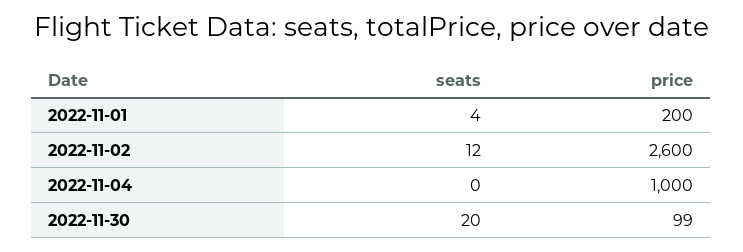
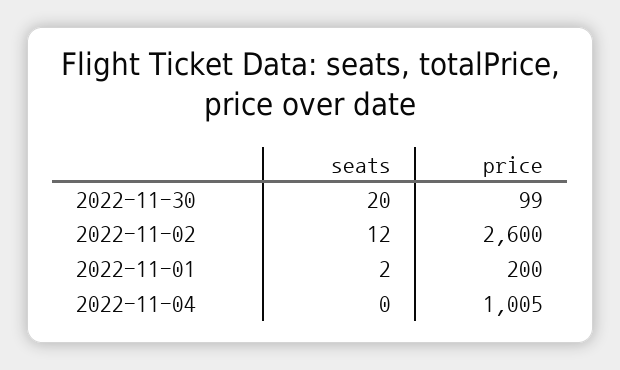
seats, 2022-11-01: 4 -> 2
price, 2022-11-04: 1000 -> 1005

